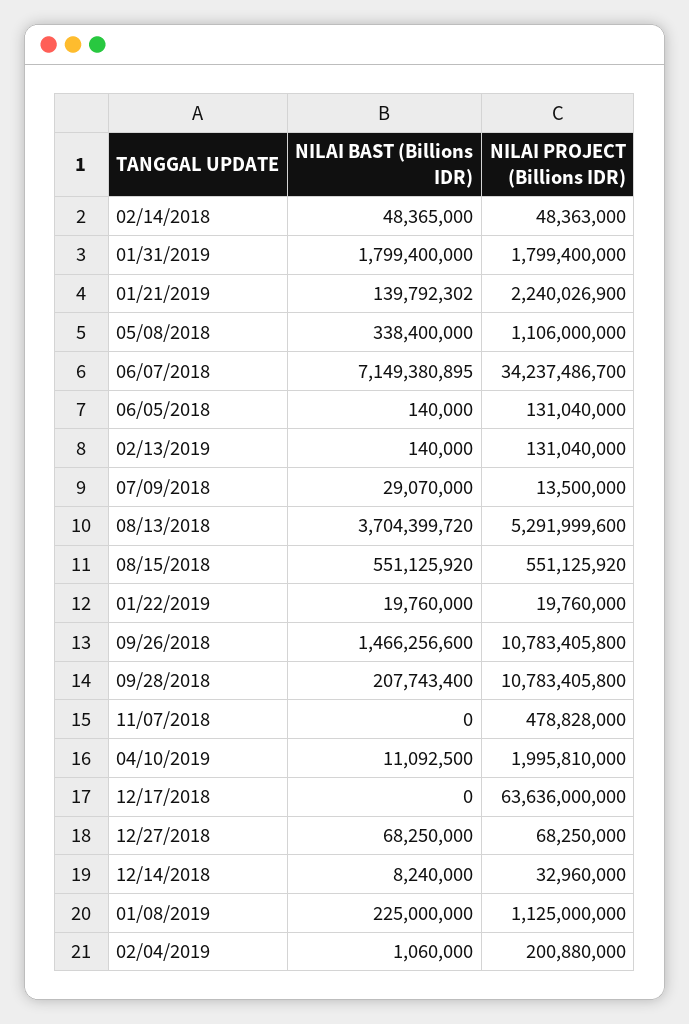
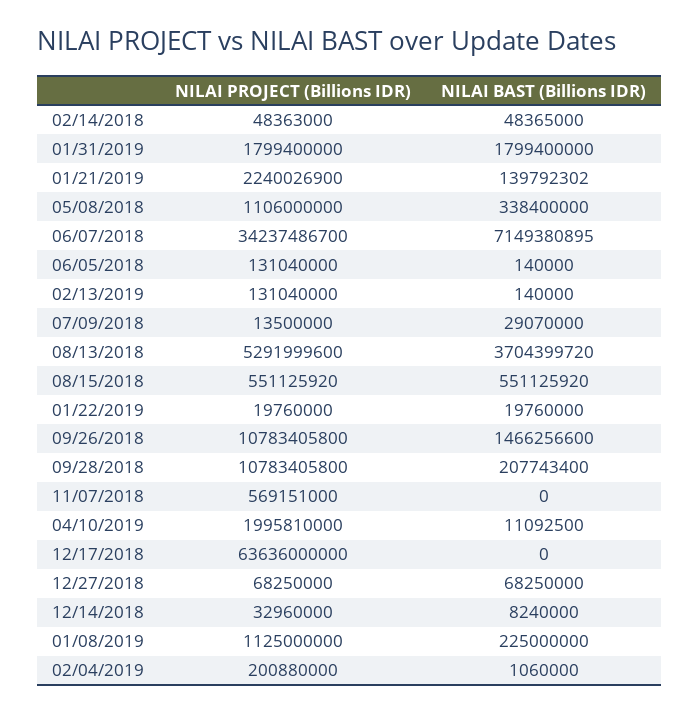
NILAI PROJECT (Billions IDR), 11/07/2018: 478828000 -> 569151000

